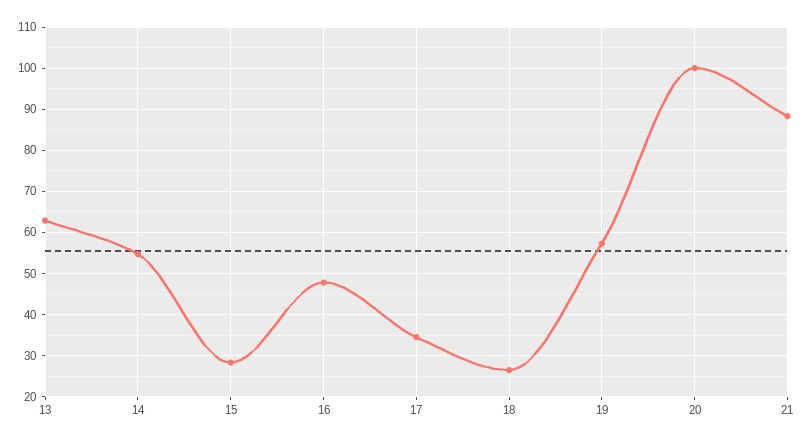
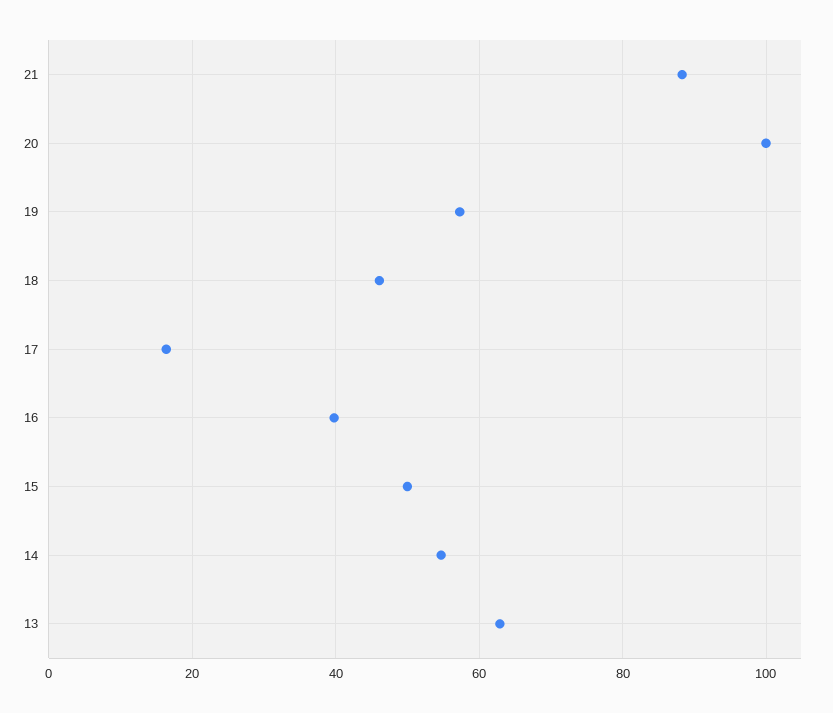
15: 28 -> 50
16: 48 -> 40
17: 34 -> 16
18: 26 -> 46

